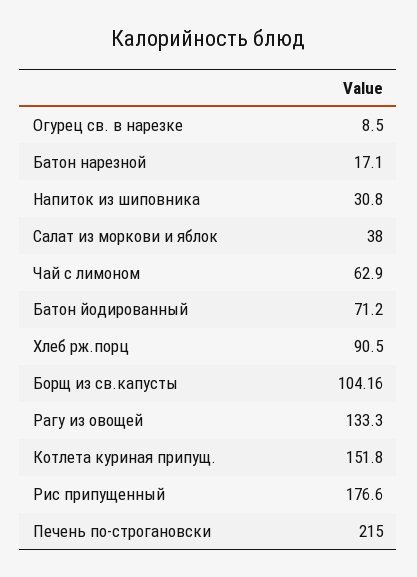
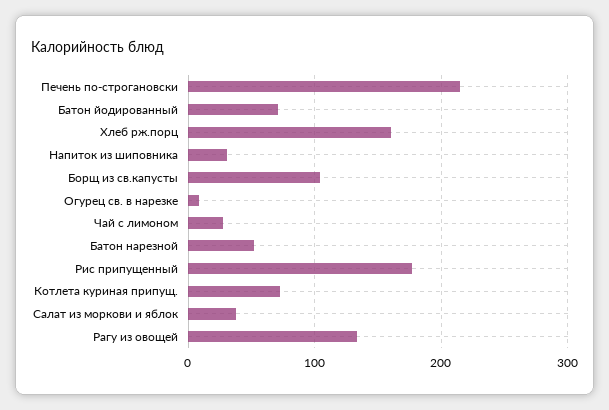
Батон нарезной: 17.1 -> 50
Чай с лимоном: 62.9 -> 30
Хлеб рж.порц: 90.5 -> 160
Котлета куриная припущ.: 151.8 -> 70

